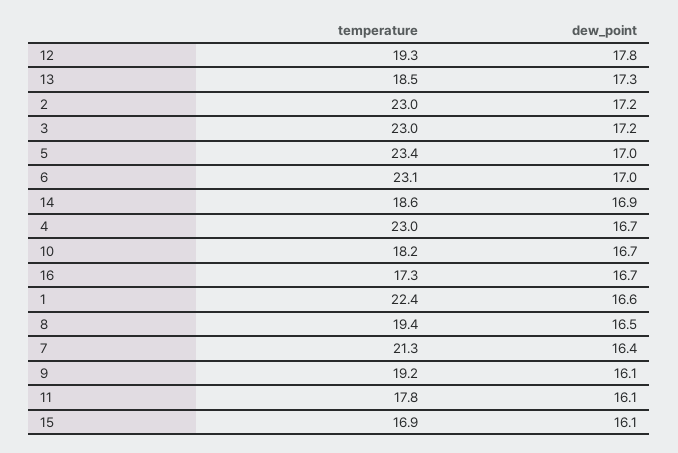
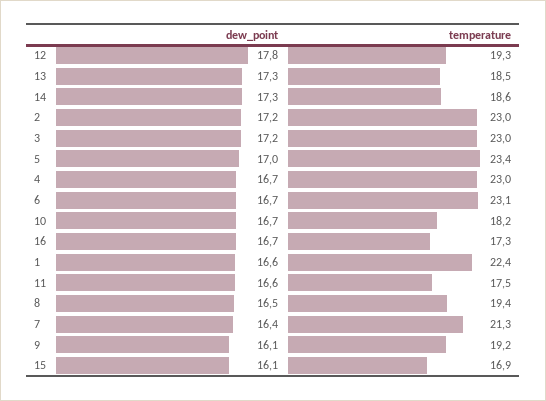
dew_point, 6: 17 -> 16.7
dew_point, 14: 16.9 -> 17.3
temperature, 11: 17.8 -> 17.5
dew_point, 11: 16.1 -> 16.6

